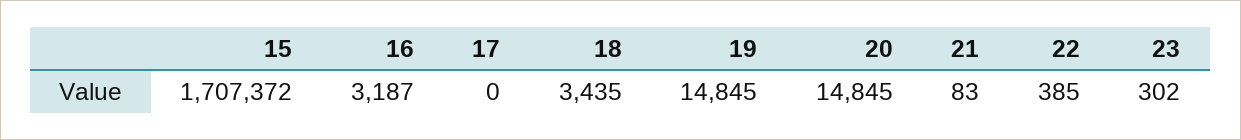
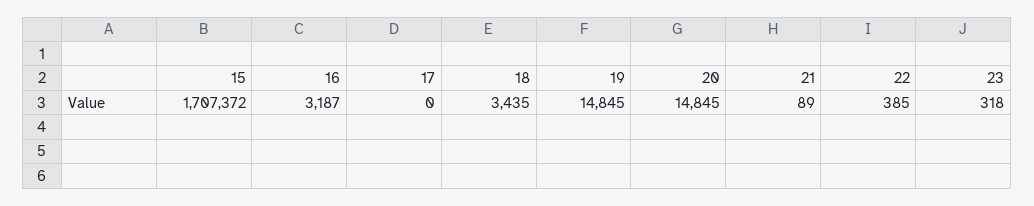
21: 83 -> 89
23: 302 -> 318

